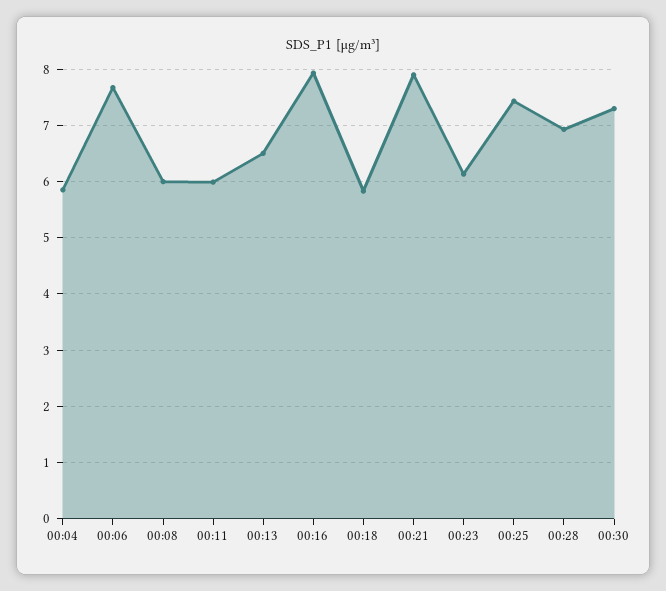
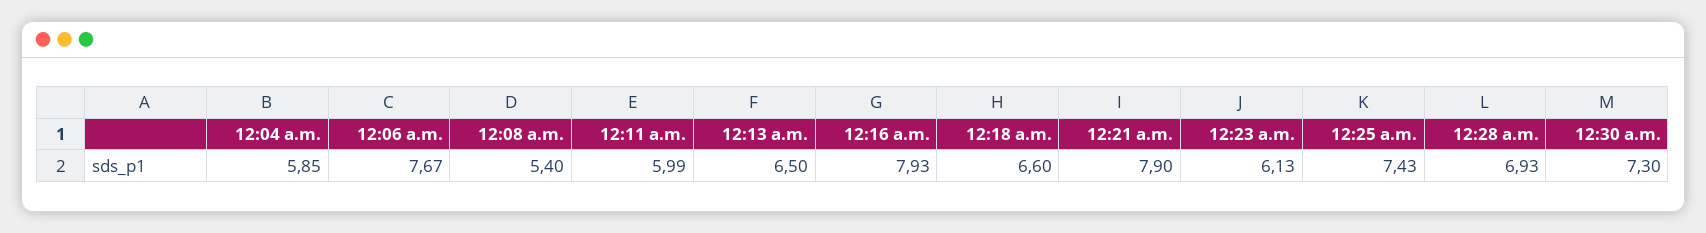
00:08: 6 -> 5.4
00:18: 5.8 -> 6.6

